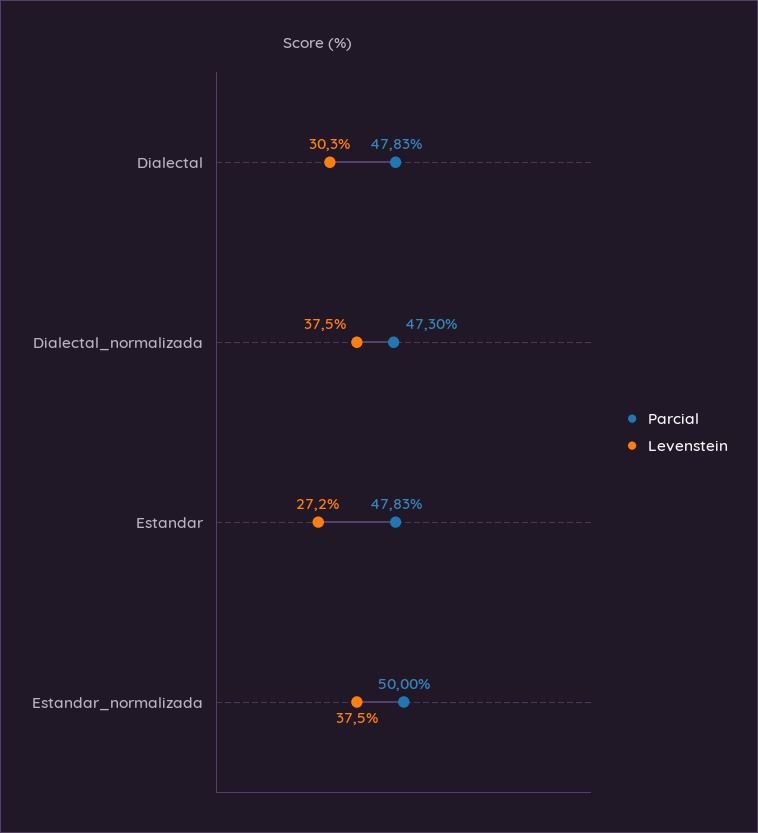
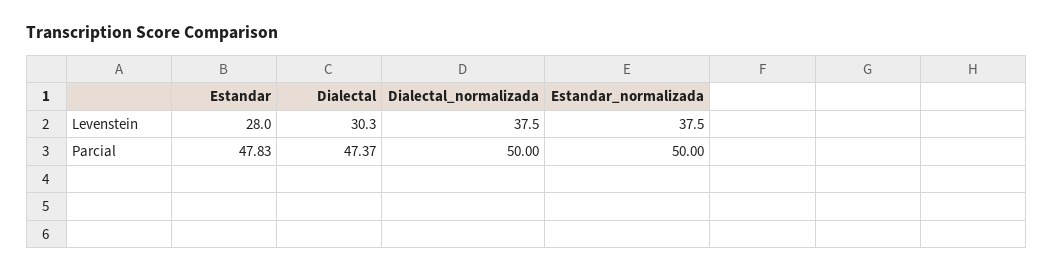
Parcial, Dialectal: 47.83 -> 47.37
Parcial, Dialectal_normalizada: 47.3 -> 50
Levenstein, Estandar: 27.2 -> 28

